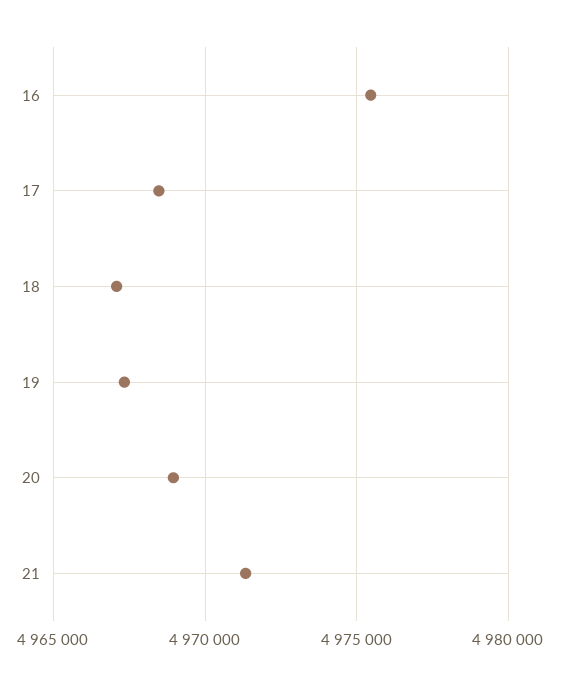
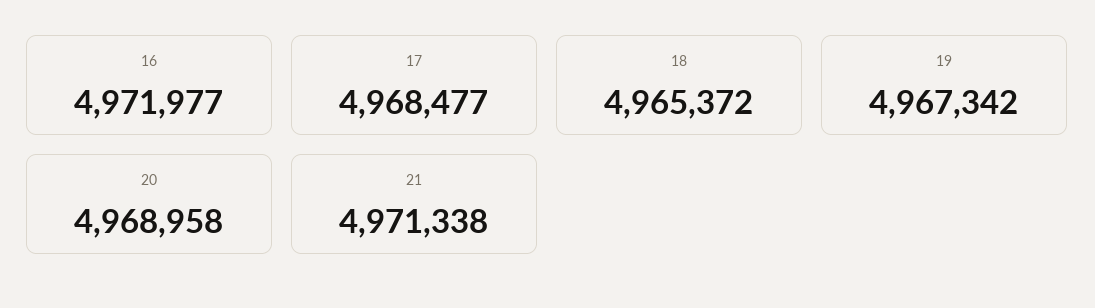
16: 4975500 -> 4971977
18: 4967000 -> 4965372

